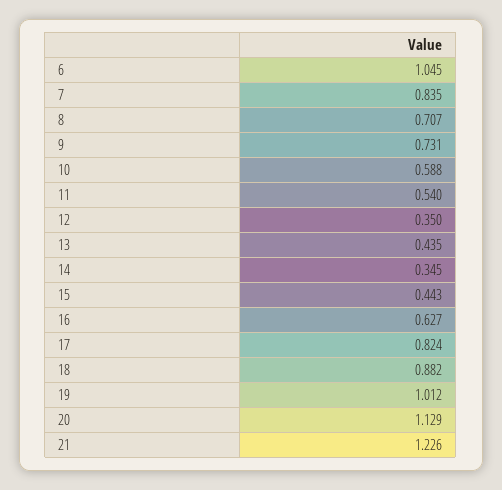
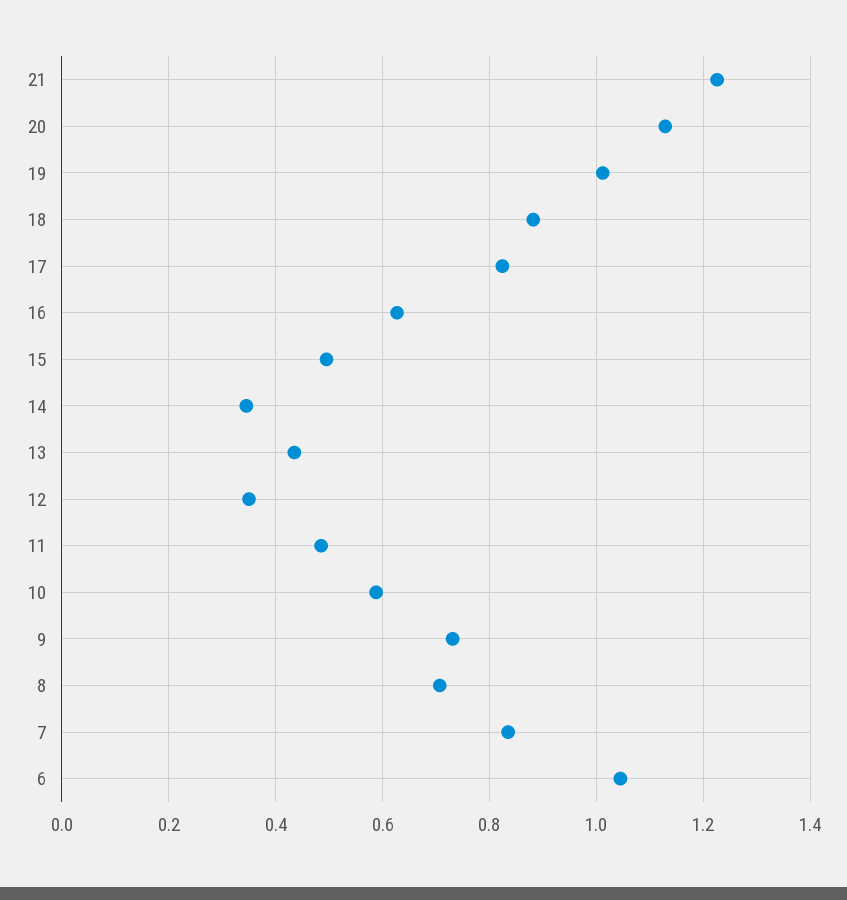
11: 0.54 -> 0.48
15: 0.443 -> 0.5

